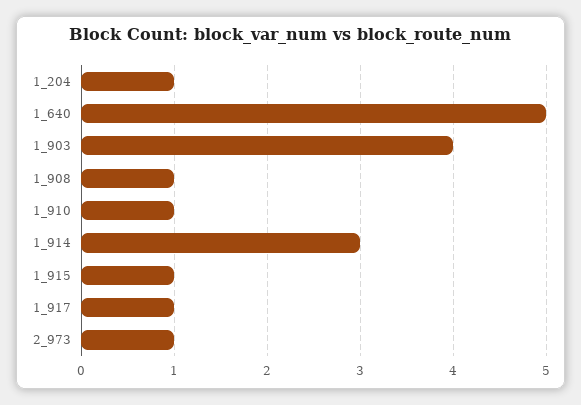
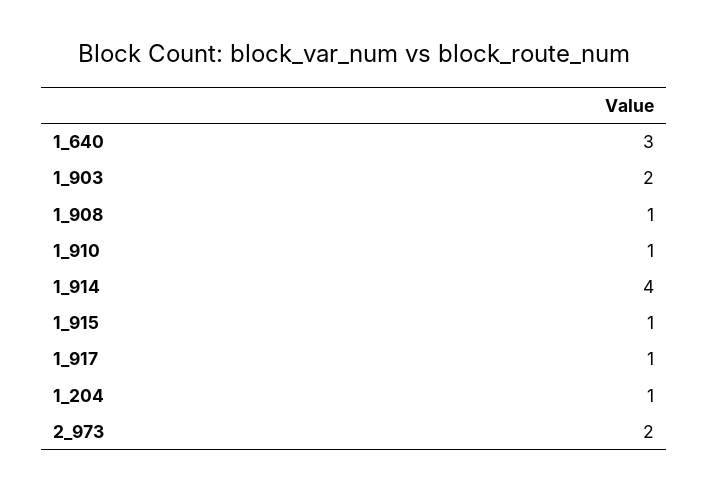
1_640: 5 -> 3
1_903: 4 -> 2
1_914: 3 -> 4
2_973: 1 -> 2

